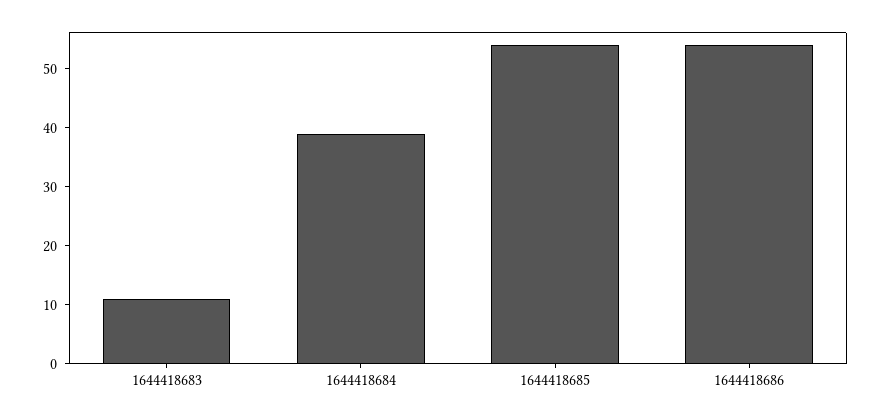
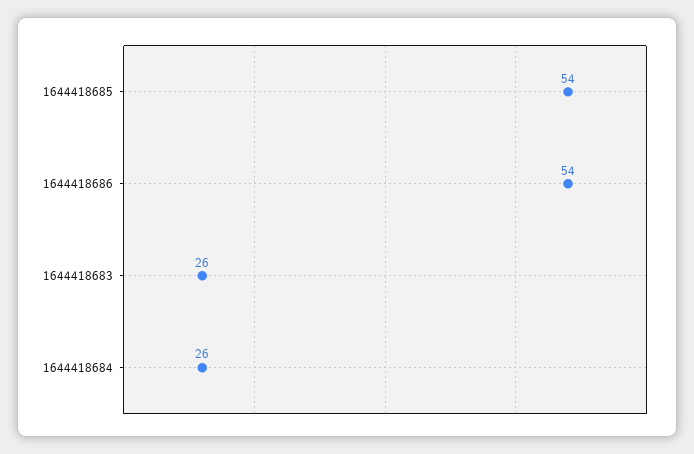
1644418683: 10 -> 26
1644418684: 40 -> 26

